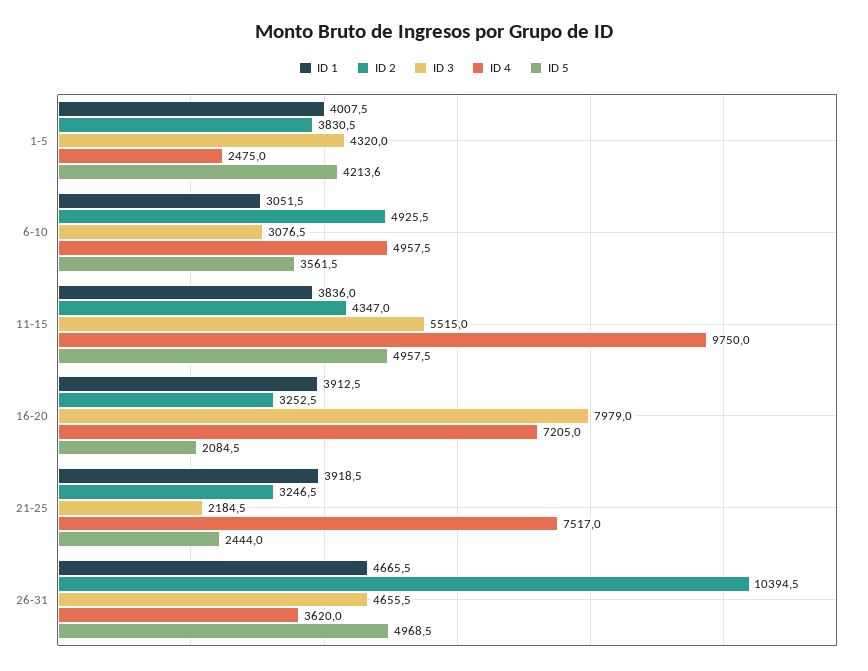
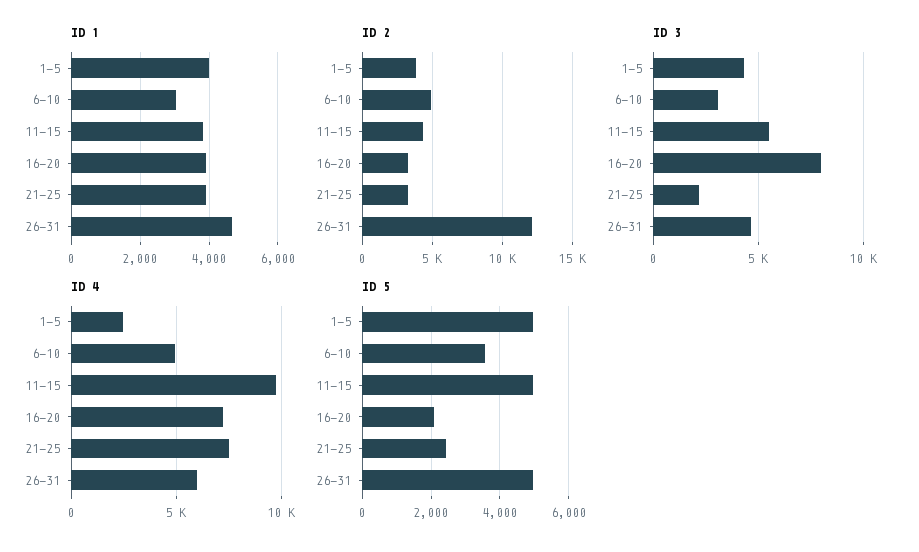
ID 5, 1-5: 4213.6 -> 5000
ID 2, 26-31: 10394.5 -> 12000
ID 4, 26-31: 3620 -> 6000

